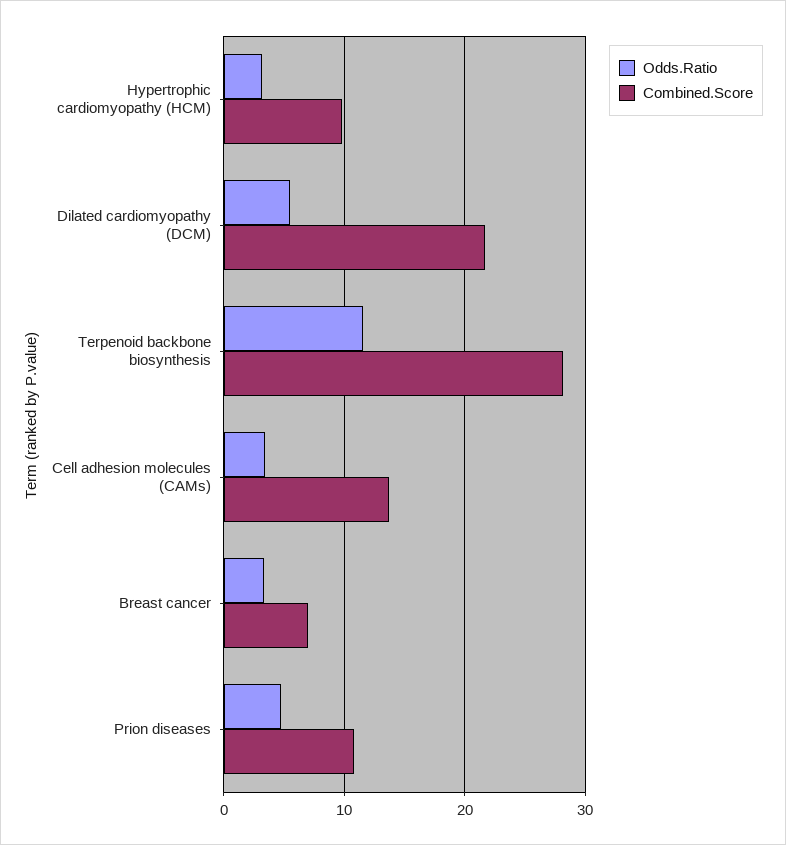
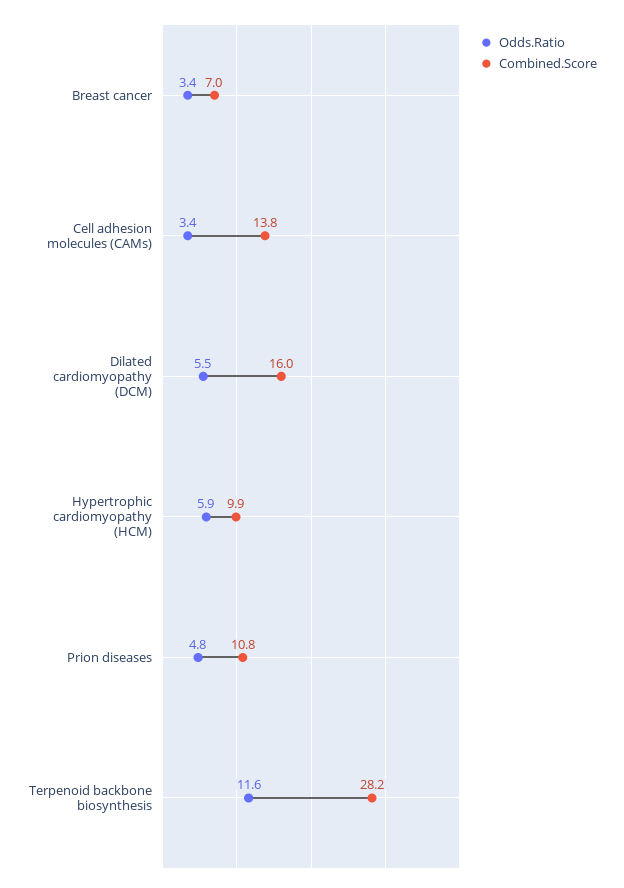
Odds.Ratio, Hypertrophic cardiomyopathy (HCM): 3 -> 5.9
Combined.Score, Dilated cardiomyopathy (DCM): 22 -> 16

